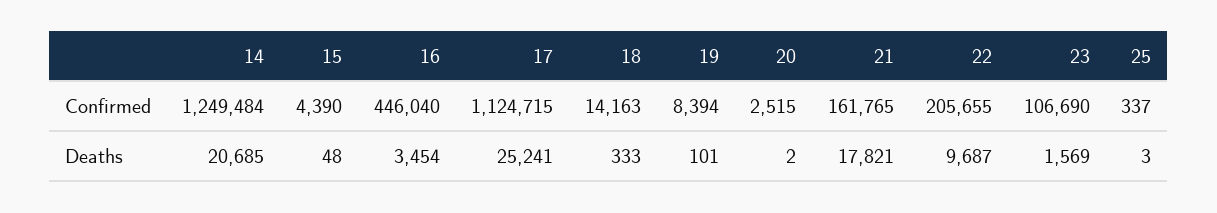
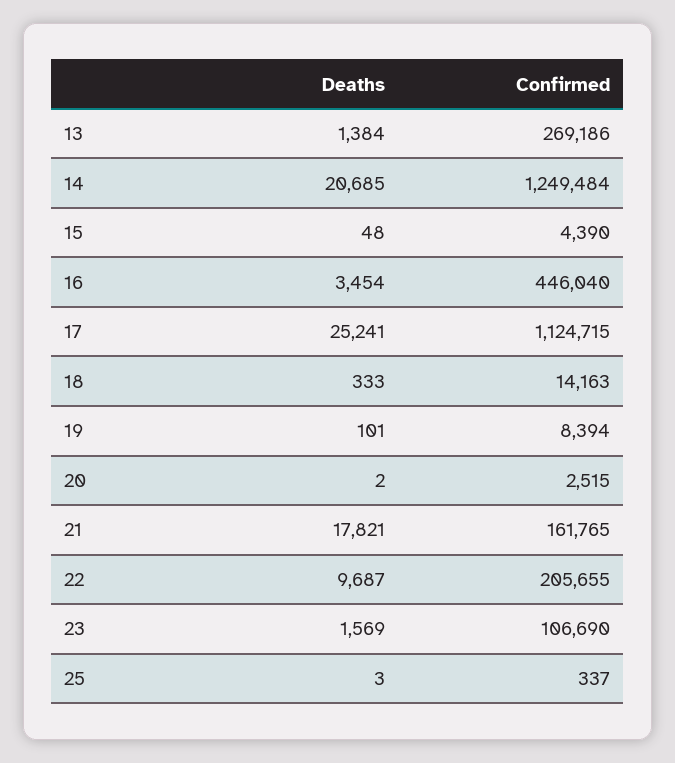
13, Deaths: none -> 1384
13, Confirmed: none -> 269186

